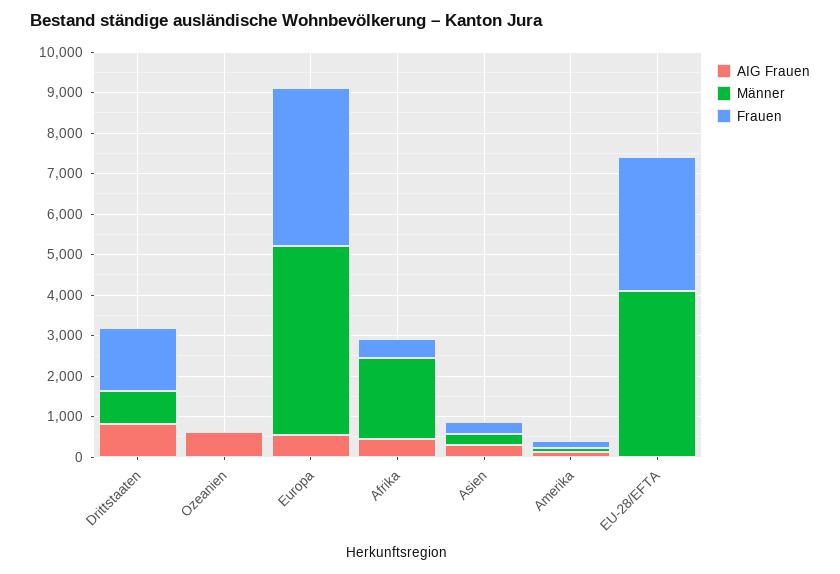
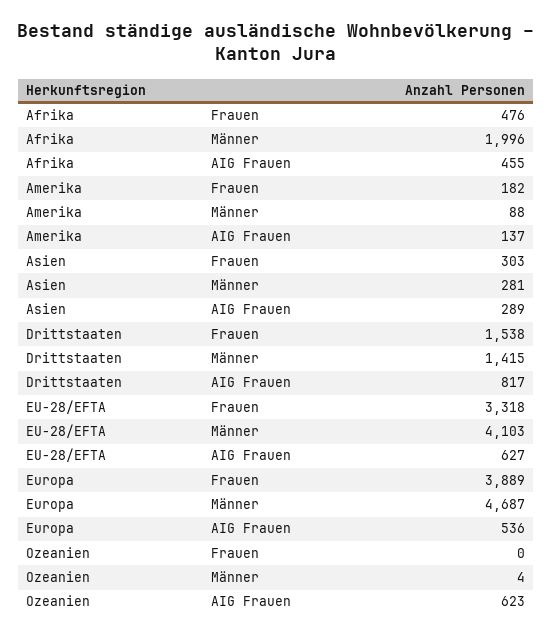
Männer, Drittstaaten: 800 -> 1415
AIG Frauen, EU-28/EFTA: 0 -> 627

